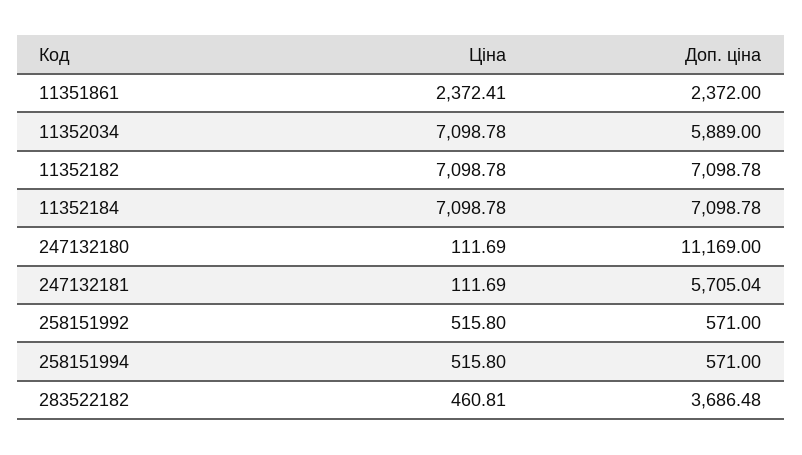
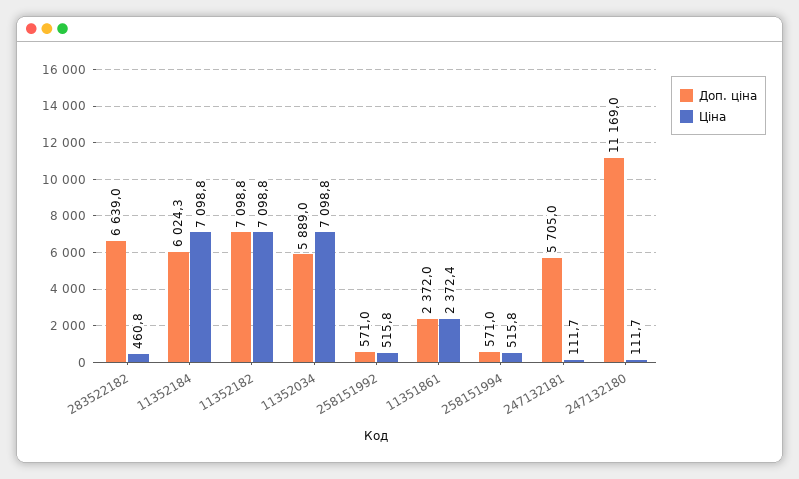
Доп. ціна, 11352184: 7098.78 -> 6024.3
Доп. ціна, 283522182: 3686.48 -> 6639

